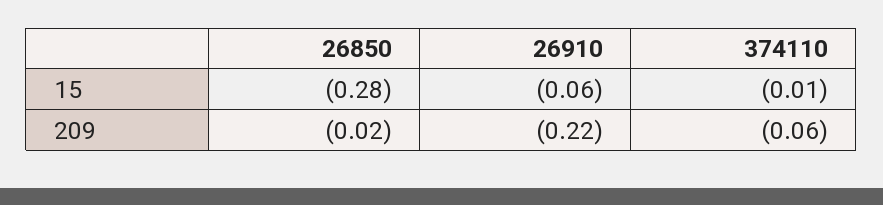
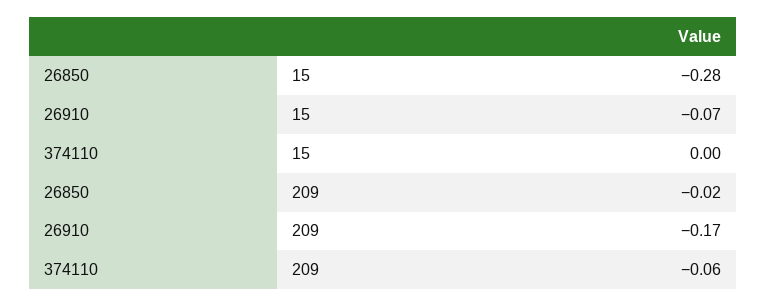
26910, 15: -0.06 -> -0.07
374110, 15: -0.01 -> 0
26910, 209: -0.22 -> -0.17

